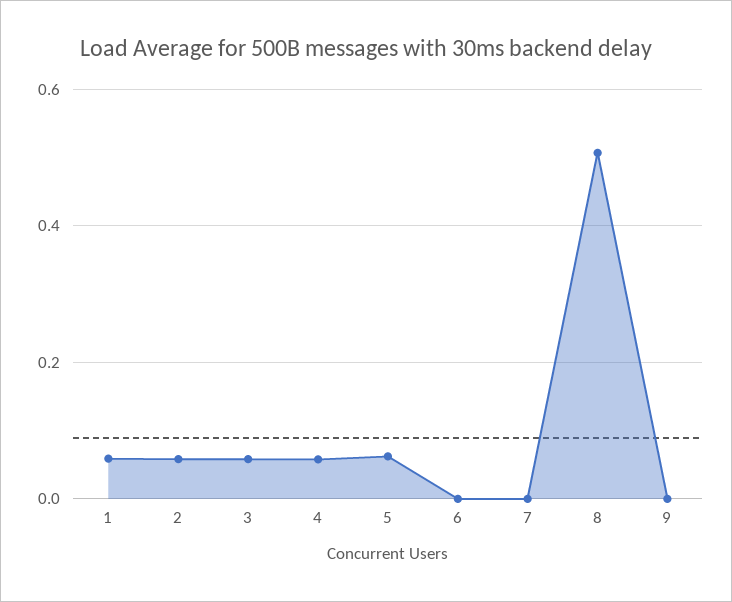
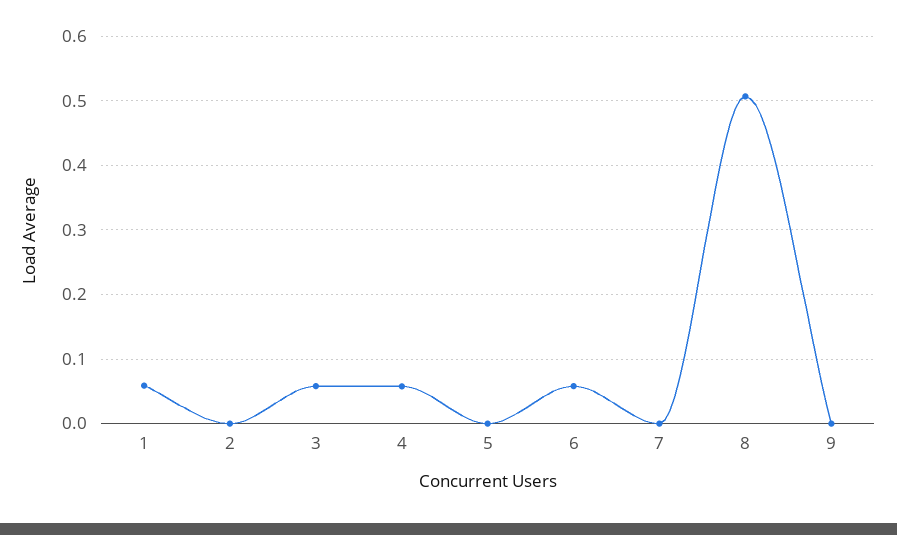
2: 0.06 -> 0
5: 0.06 -> 0
6: 0 -> 0.06

